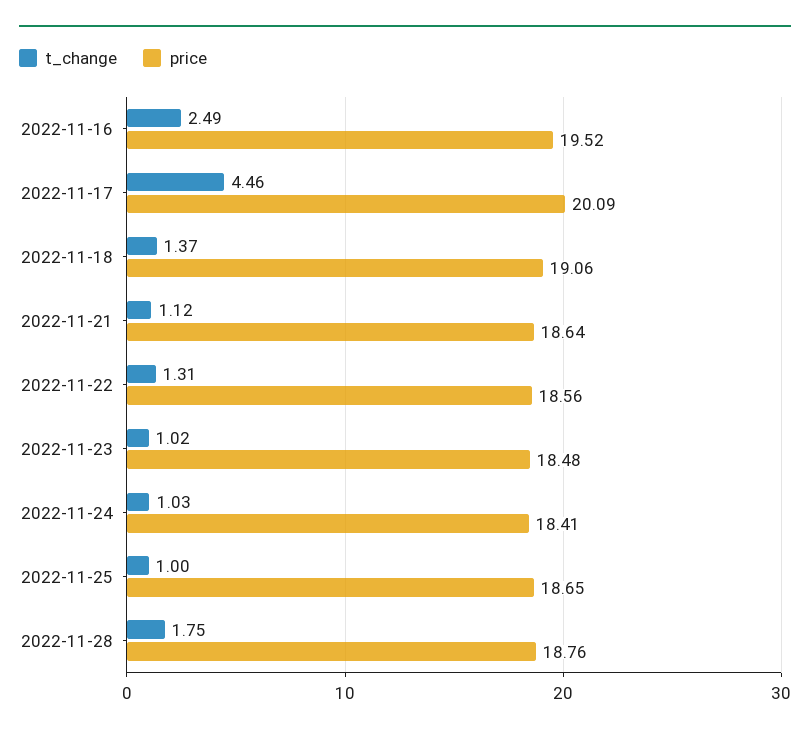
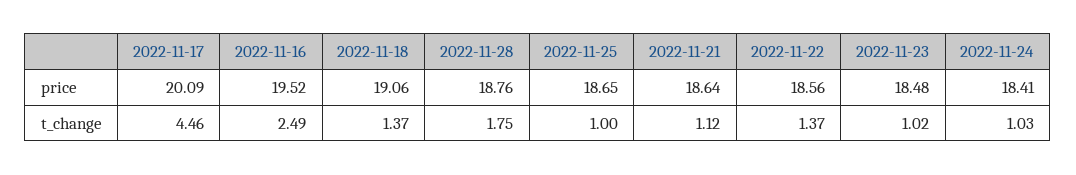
t_change, 2022-11-22: 1.31 -> 1.37

